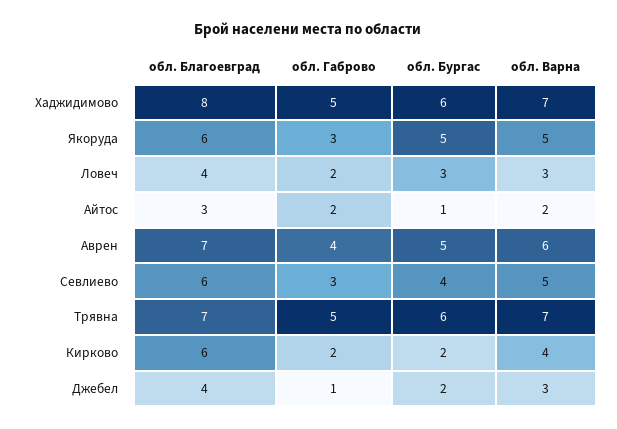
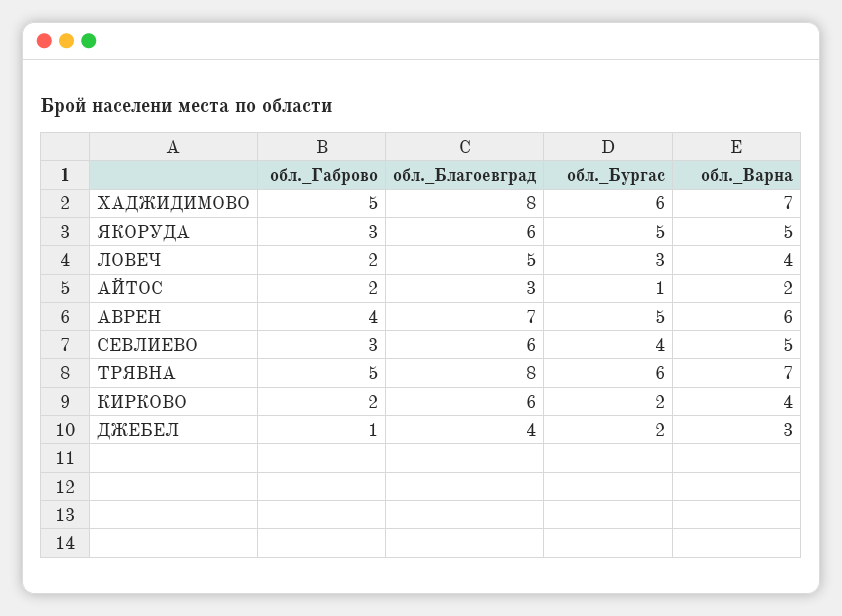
обл. Благоевград, Ловеч: 4 -> 5
обл. Варна, Ловеч: 3 -> 4
обл. Благоевград, Трявна: 7 -> 8

